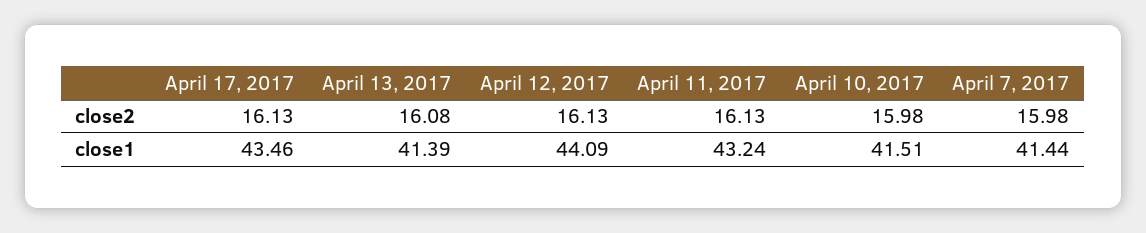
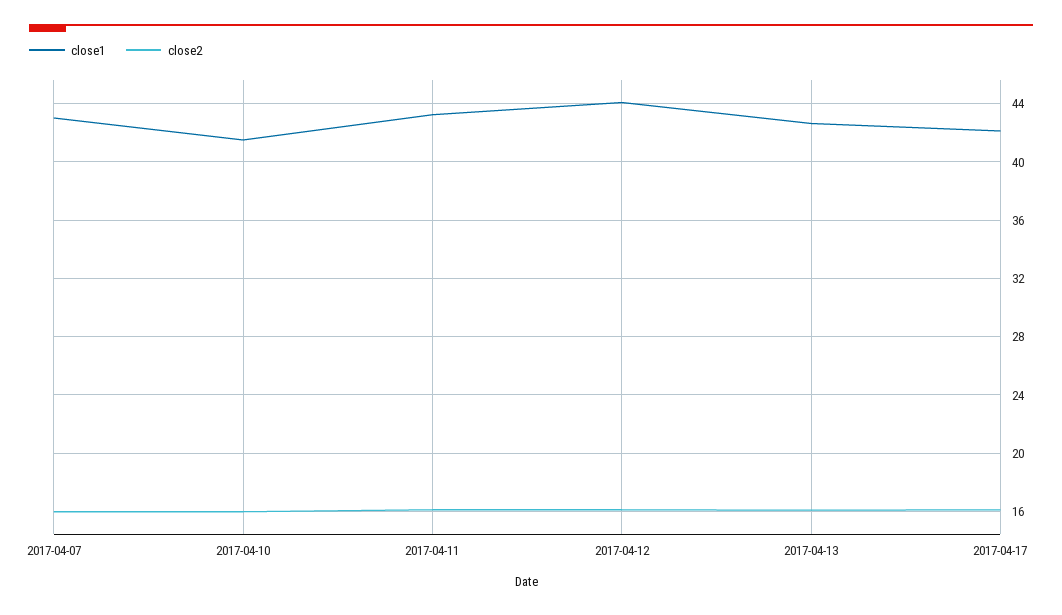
close1, April 17, 2017: 43.46 -> 42
close1, April 13, 2017: 41.39 -> 42.5
close1, April 7, 2017: 41.44 -> 43

